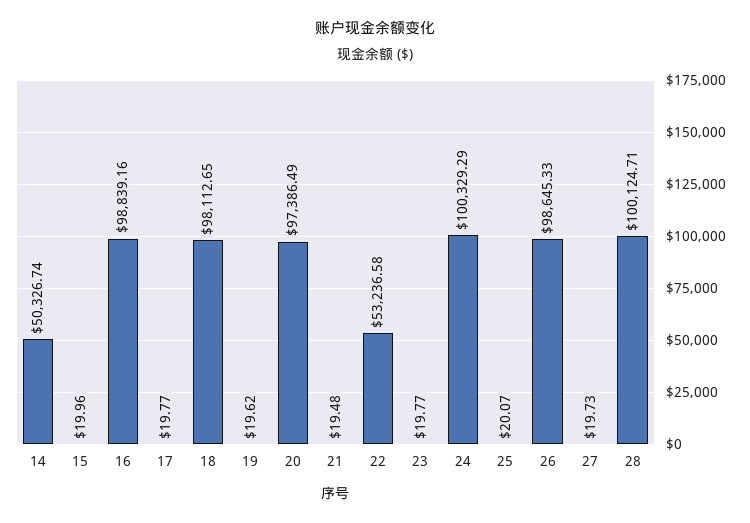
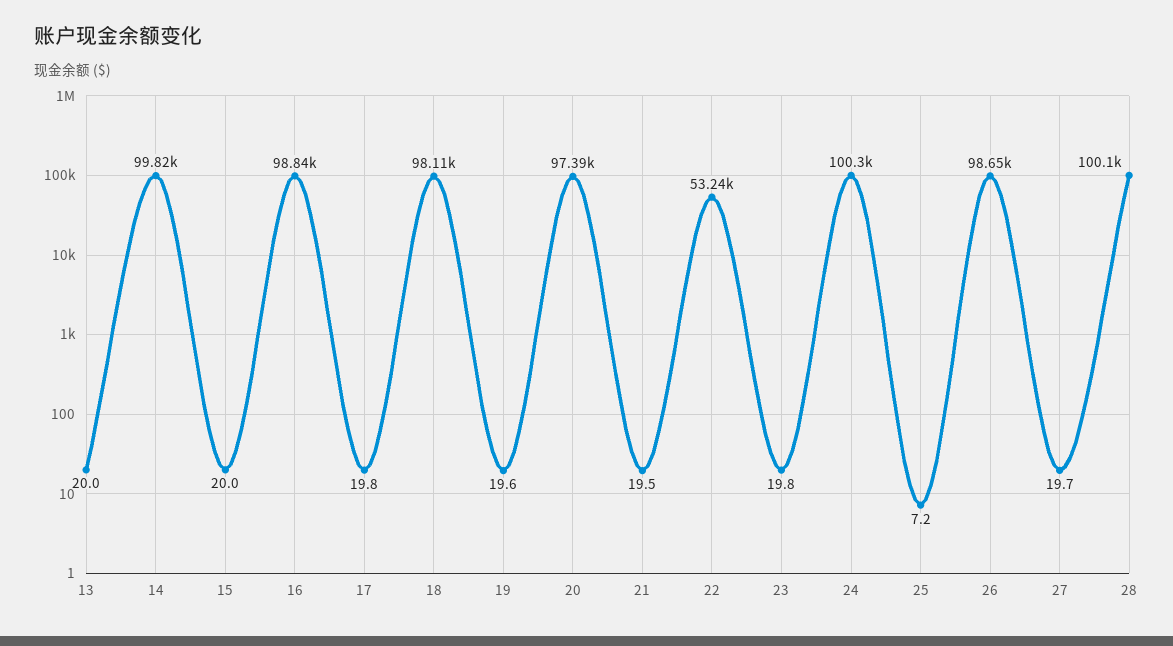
14: 50326.74 -> 99820
25: 20.07 -> 7.2
13: none -> 20

